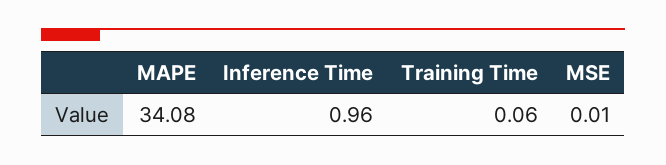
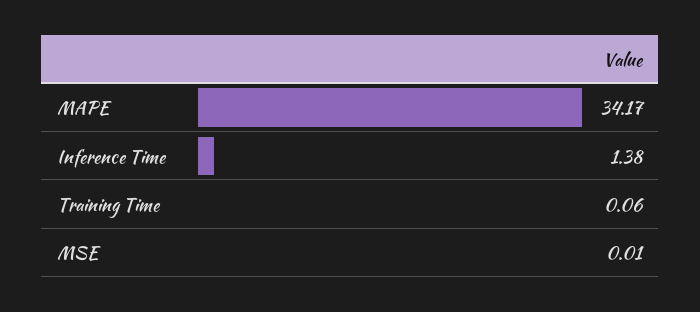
MAPE: 34.08 -> 34.17
Inference Time: 0.96 -> 1.38

